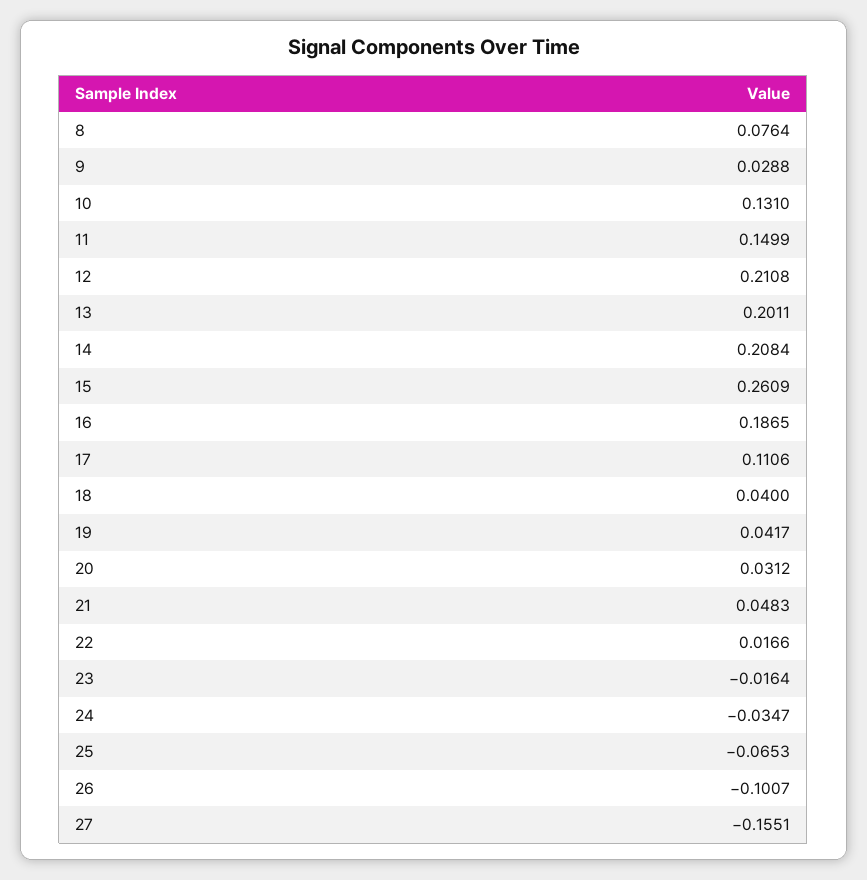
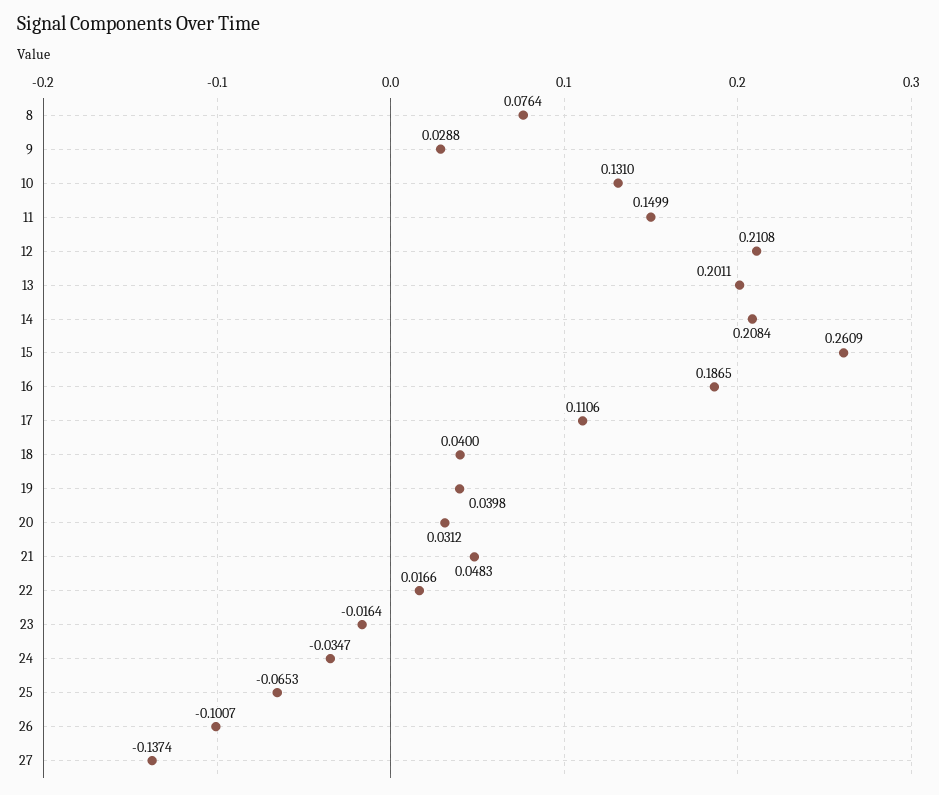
19: 0.0417 -> 0.0398
27: -0.1551 -> -0.1374

